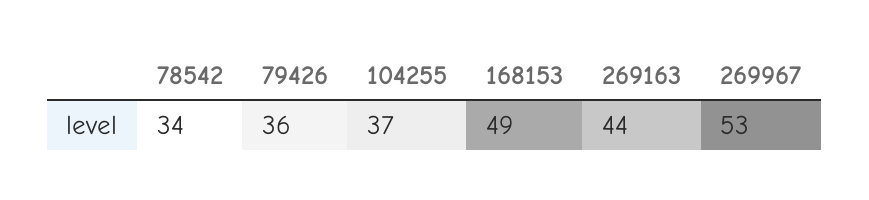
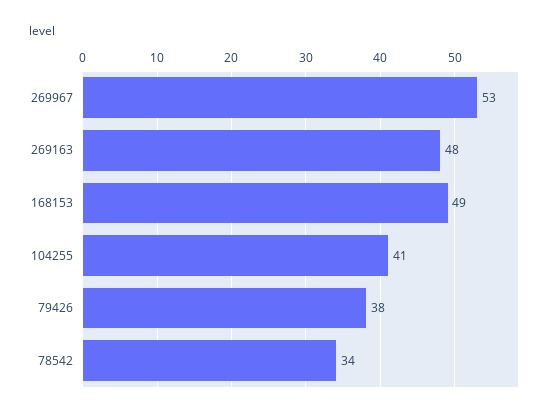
79426: 36 -> 38
104255: 37 -> 41
269163: 44 -> 48

